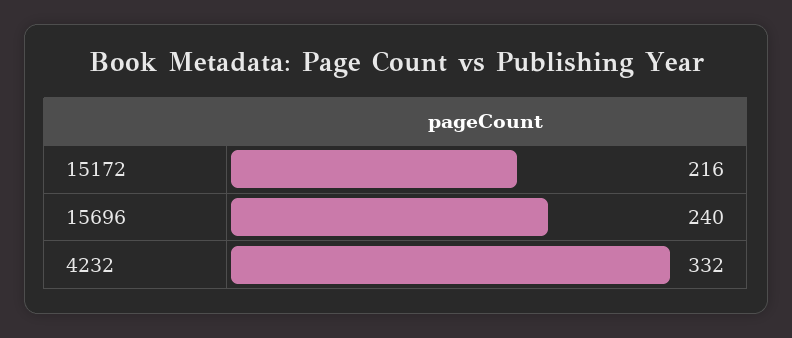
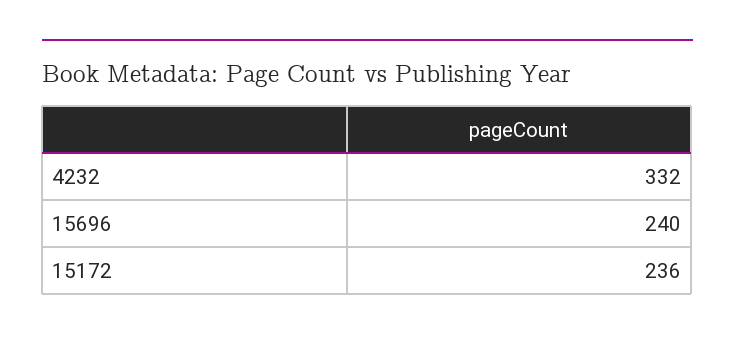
15172: 216 -> 236

